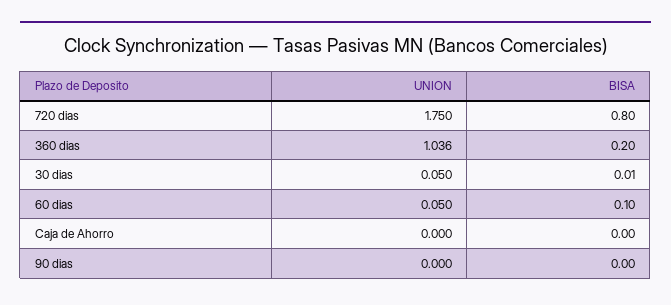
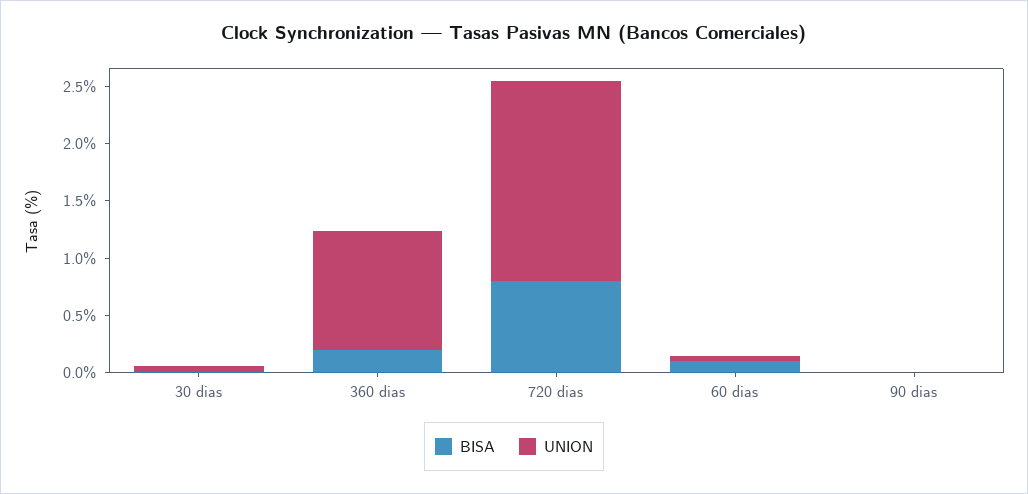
UNION, Caja de Ahorro: 0 -> none
BISA, Caja de Ahorro: 0 -> none

